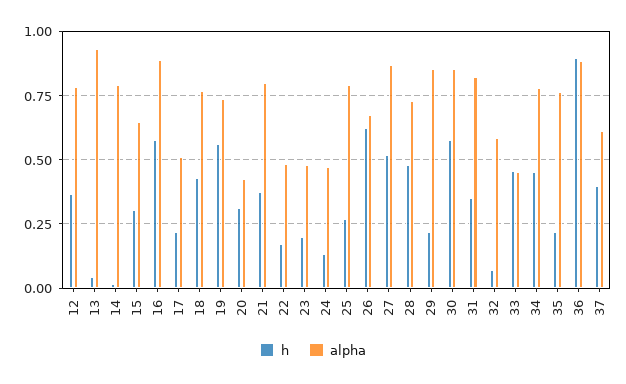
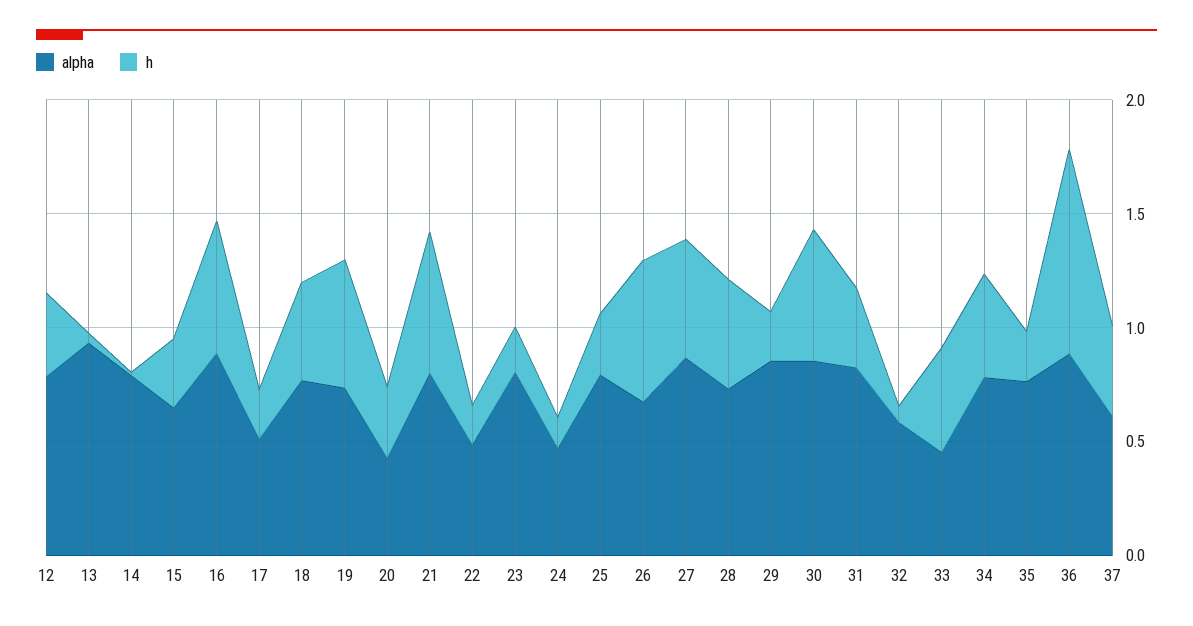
h, 21: 0.375 -> 0.6
alpha, 23: 0.475 -> 0.8

